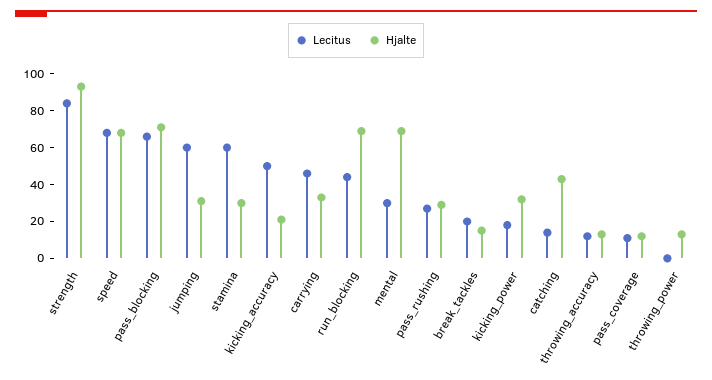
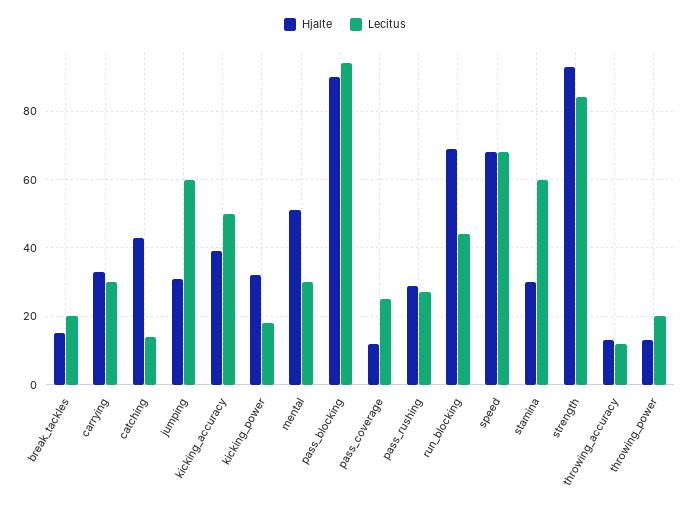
Lecitus, pass_blocking: 65 -> 95
Hjalte, pass_blocking: 70 -> 90
Hjalte, kicking_accuracy: 20 -> 40
Lecitus, carrying: 45 -> 30
Hjalte, mental: 70 -> 50
Lecitus, pass_coverage: 10 -> 25
Lecitus, throwing_power: 0 -> 20

